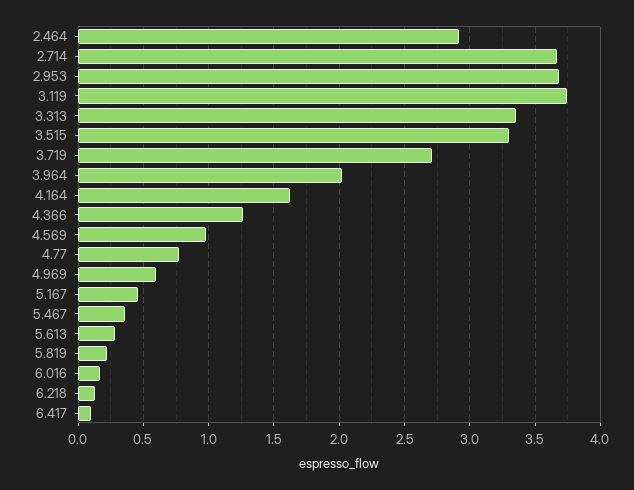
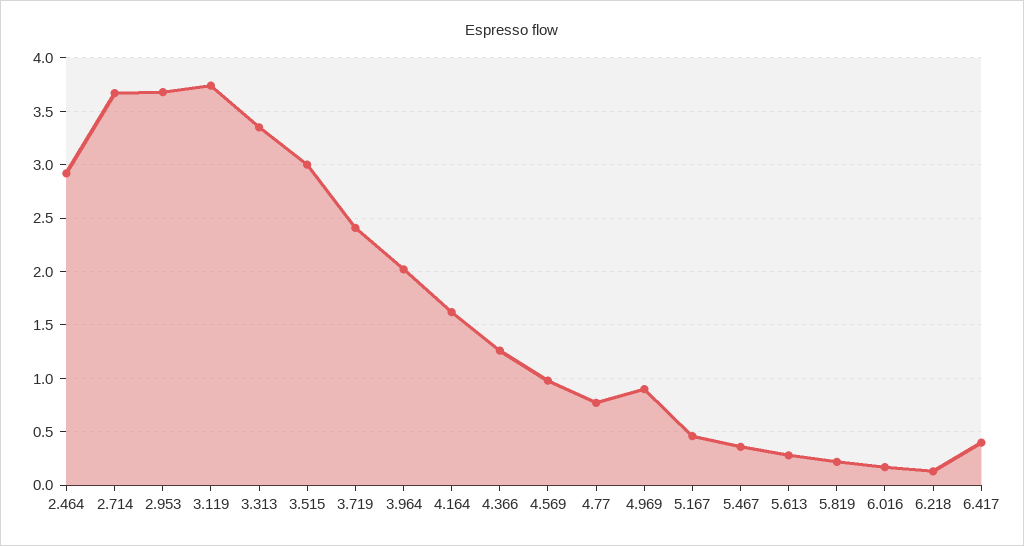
3.515: 3.3 -> 3
3.719: 2.7 -> 2.4
4.969: 0.6 -> 0.9
6.417: 0.1 -> 0.4

